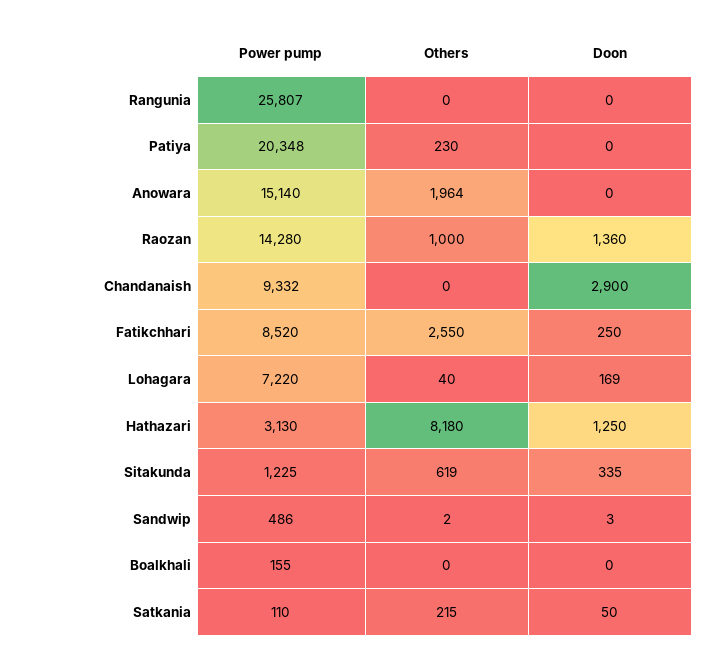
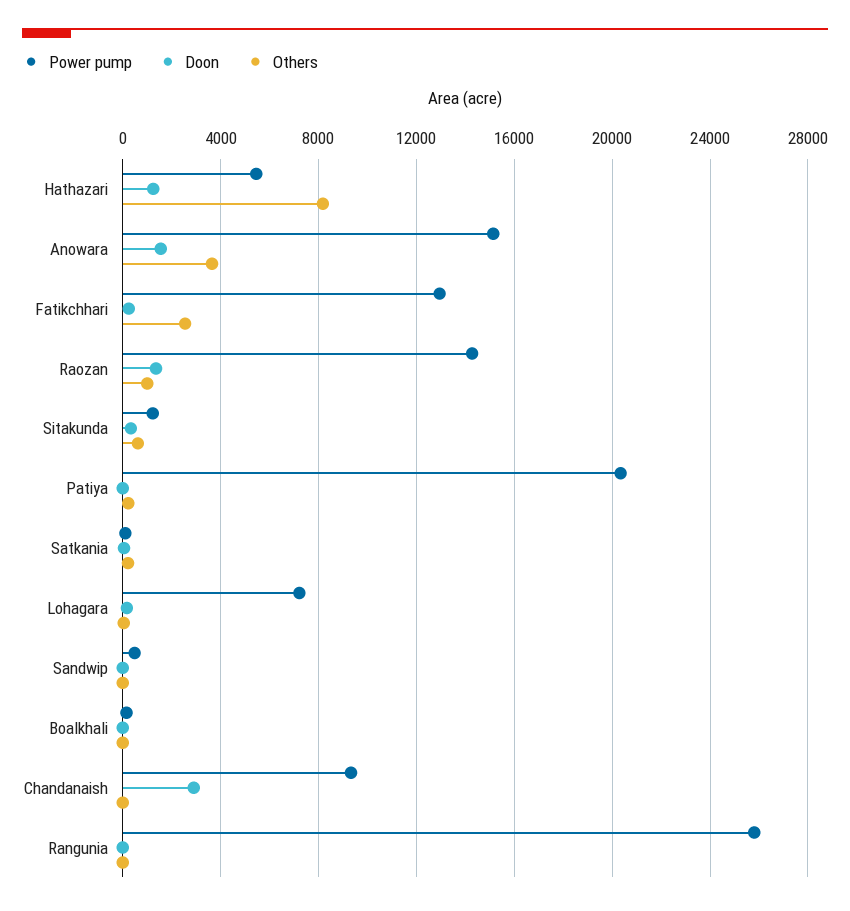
Others, Anowara: 1964 -> 3500
Doon, Anowara: 0 -> 1500
Power pump, Fatikchhari: 8520 -> 13000
Power pump, Hathazari: 3130 -> 5500

